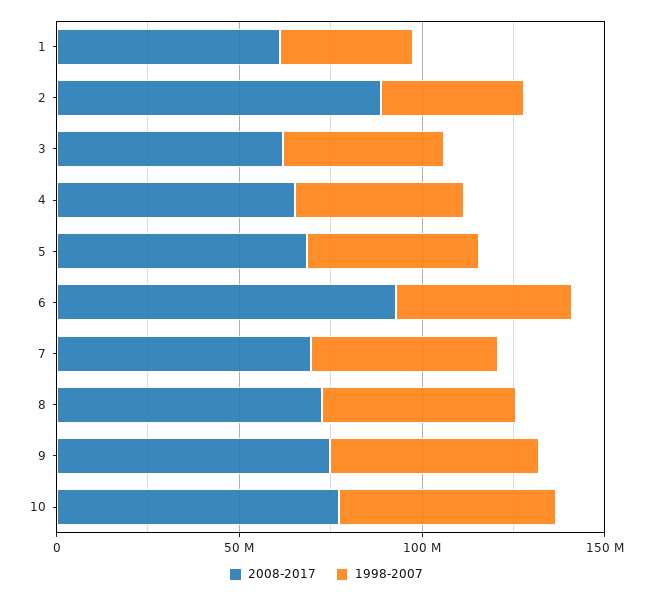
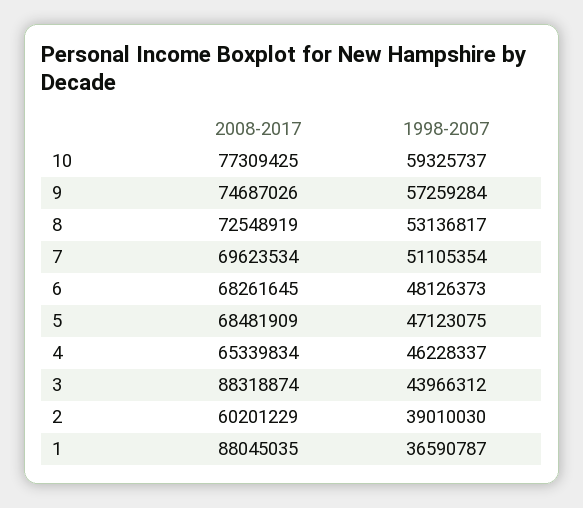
2008-2017, 1: 60000000 -> 88045035
2008-2017, 2: 90000000 -> 60201229
2008-2017, 3: 60000000 -> 88318874
2008-2017, 6: 90000000 -> 68261645

